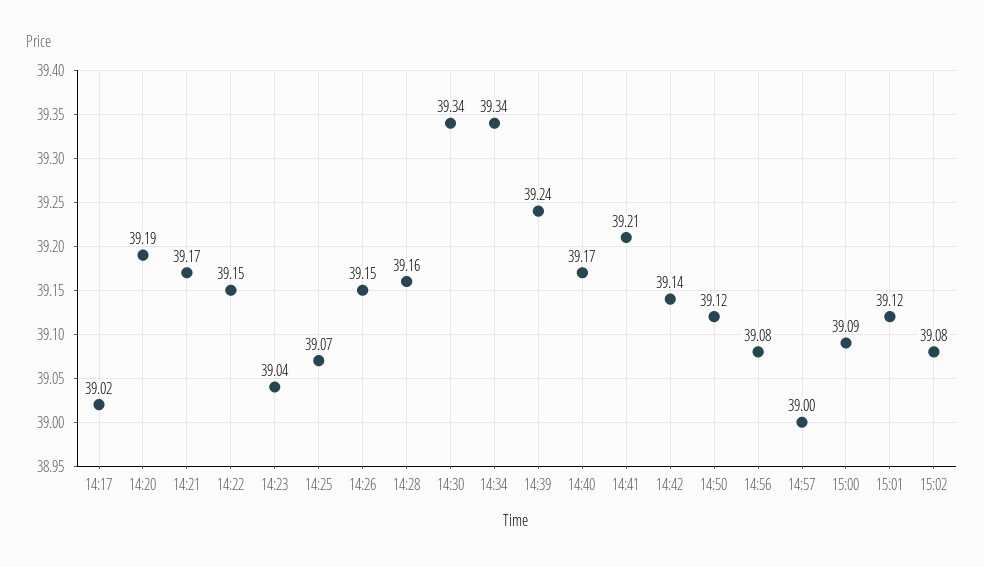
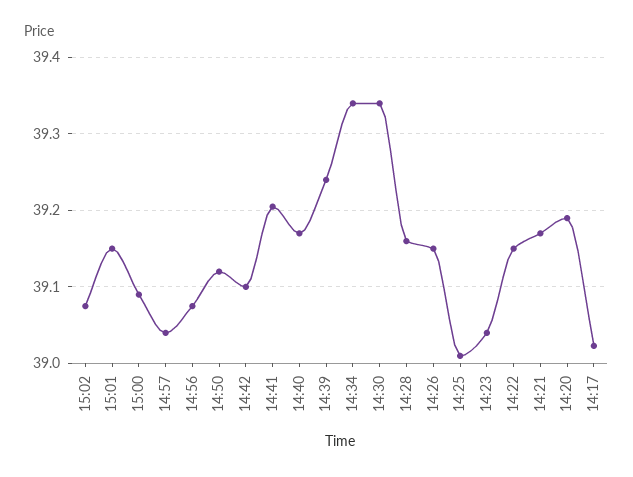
14:25: 39.07 -> 39.01
14:42: 39.14 -> 39.1
14:57: 39 -> 39.04
15:01: 39.12 -> 39.15

